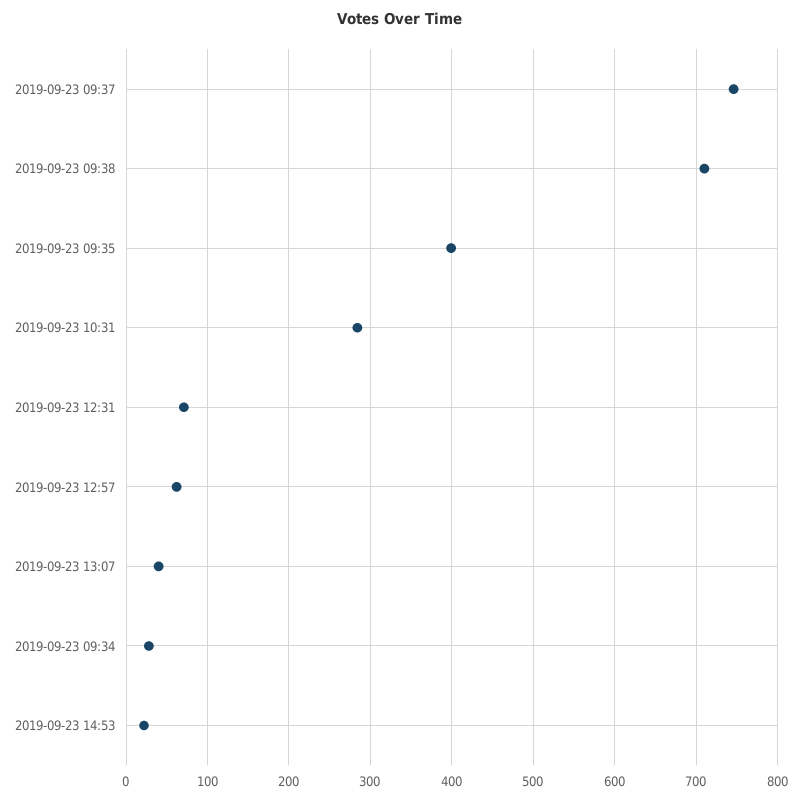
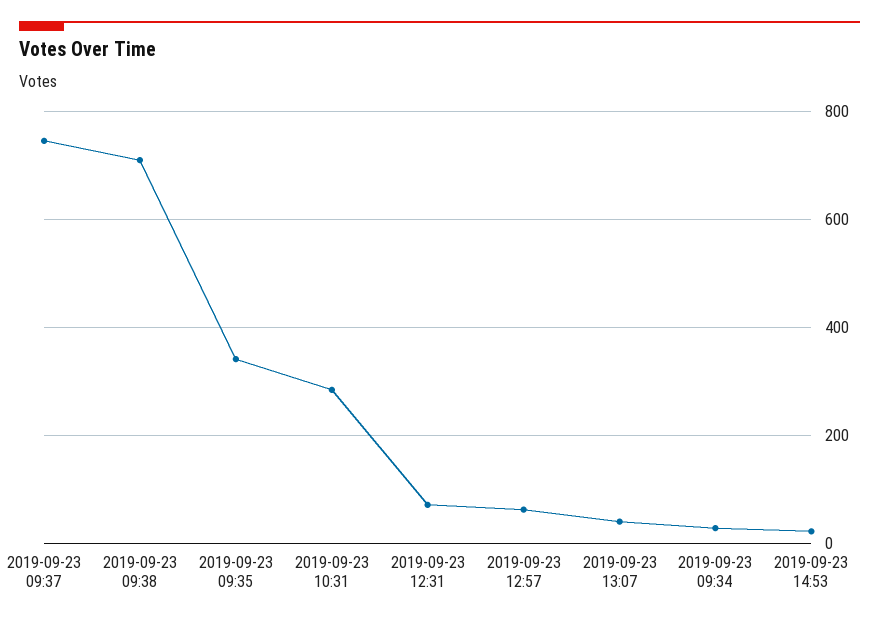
2019-09-23 09:35: 400 -> 340

